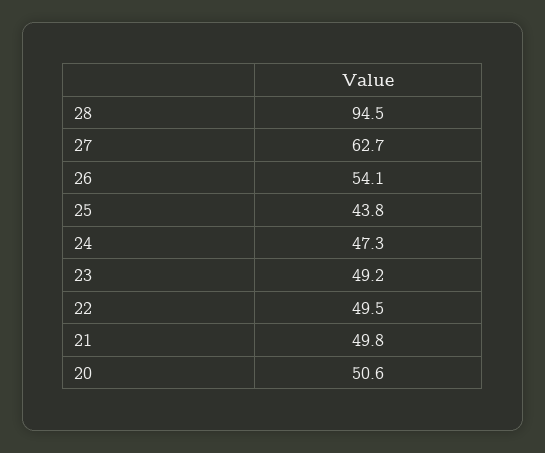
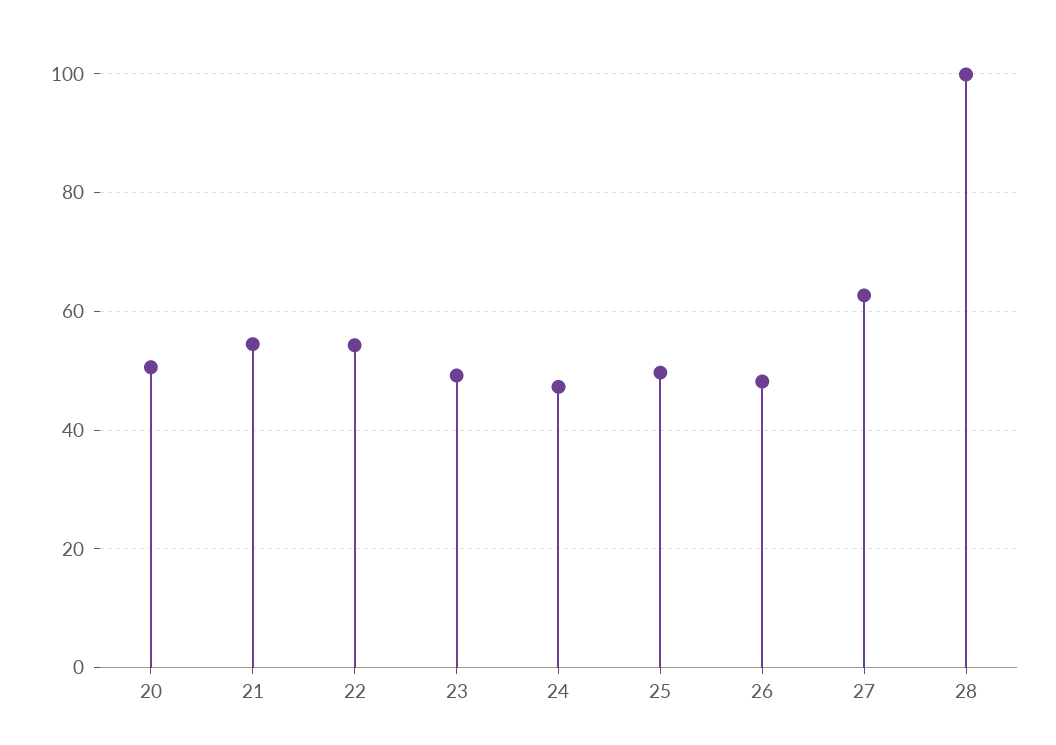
28: 94.5 -> 100
26: 54.1 -> 48
25: 43.8 -> 50
22: 49.5 -> 54
21: 49.8 -> 54

